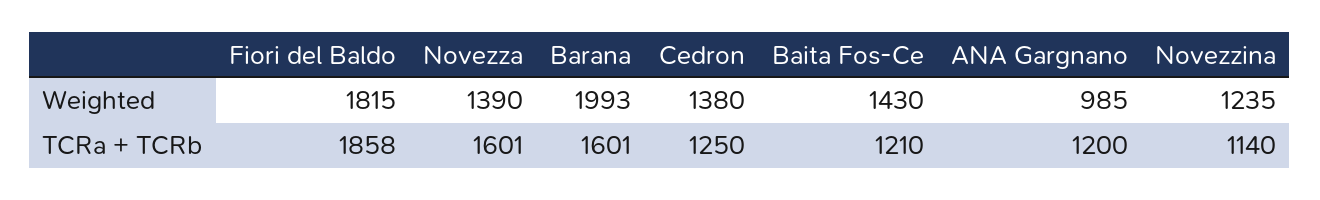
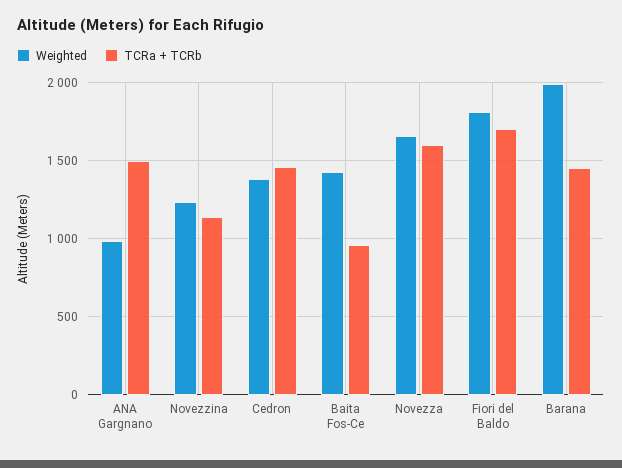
Weighted, Novezza: 1390 -> 1650
TCRa + TCRb, Fiori del Baldo: 1858 -> 1700
TCRa + TCRb, Barana: 1601 -> 1450
TCRa + TCRb, Cedron: 1250 -> 1450
TCRa + TCRb, Baita Fos-Ce: 1210 -> 950
TCRa + TCRb, ANA Gargnano: 1200 -> 1500

